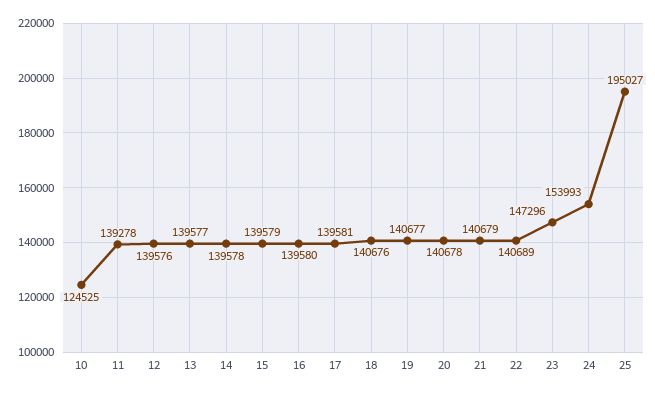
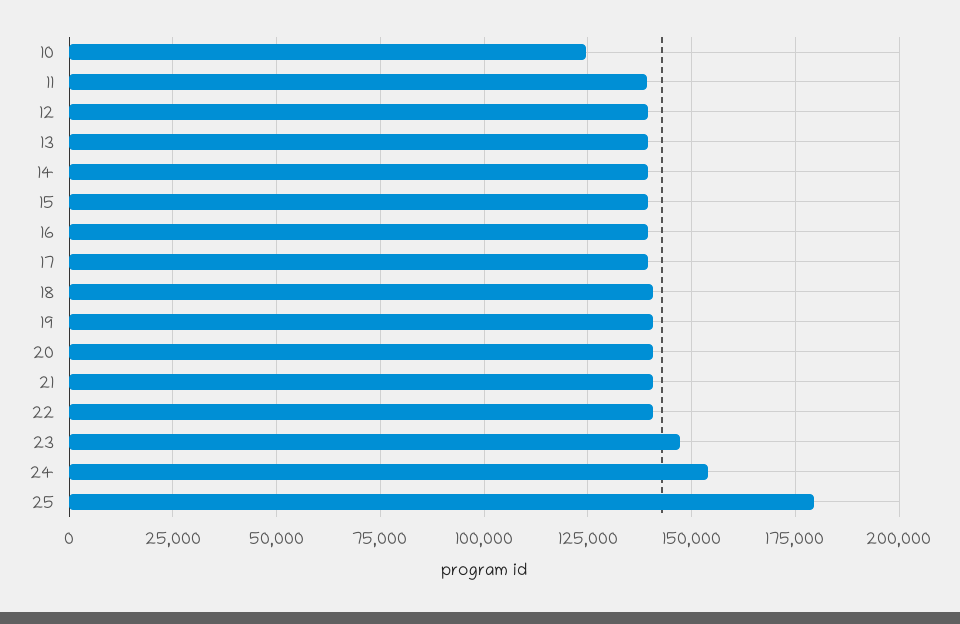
25: 195027 -> 180000

